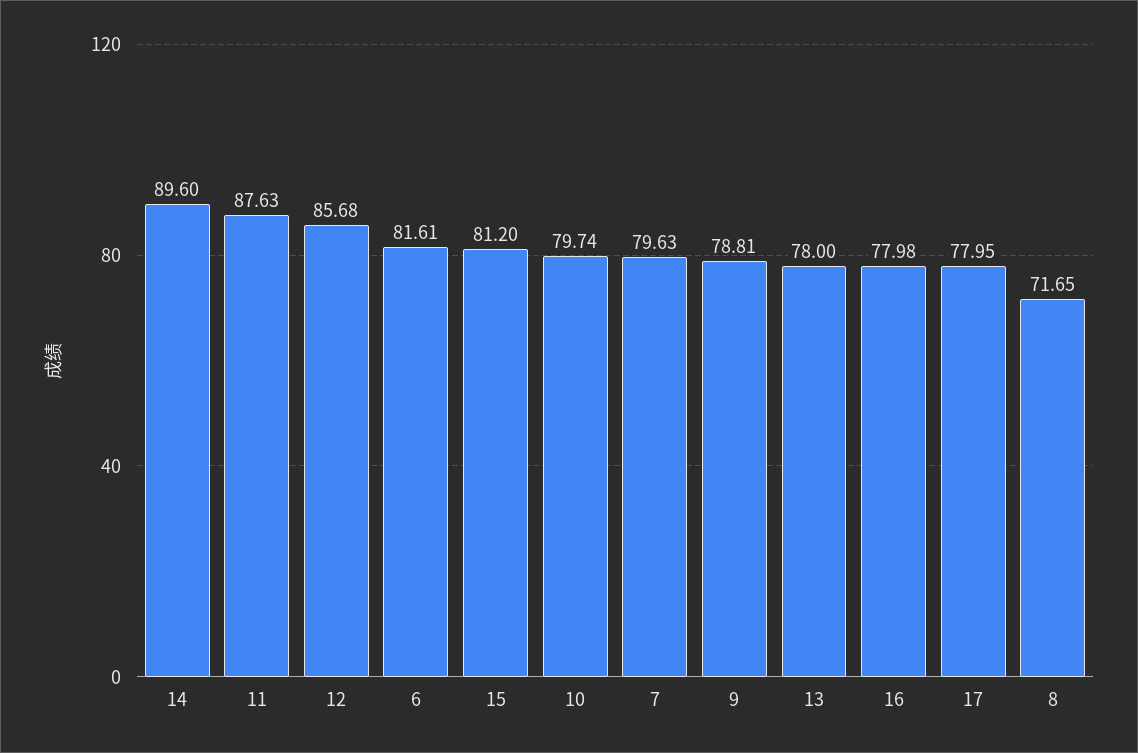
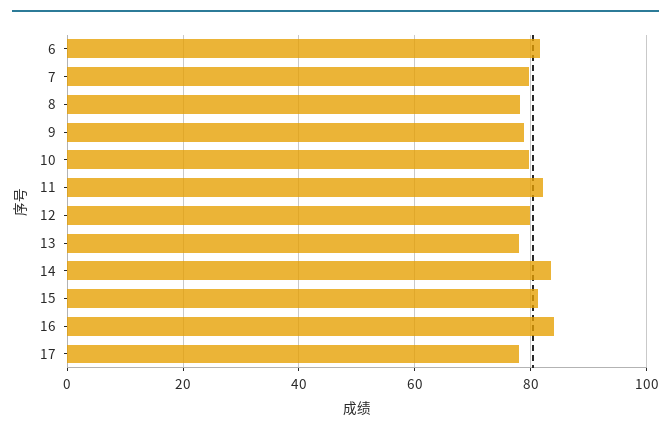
14: 89.6 -> 84
11: 87.63 -> 82
12: 85.68 -> 80
16: 77.98 -> 84
8: 71.65 -> 78

